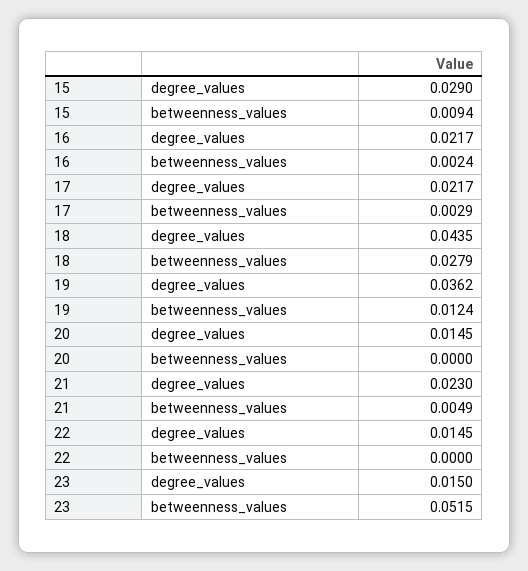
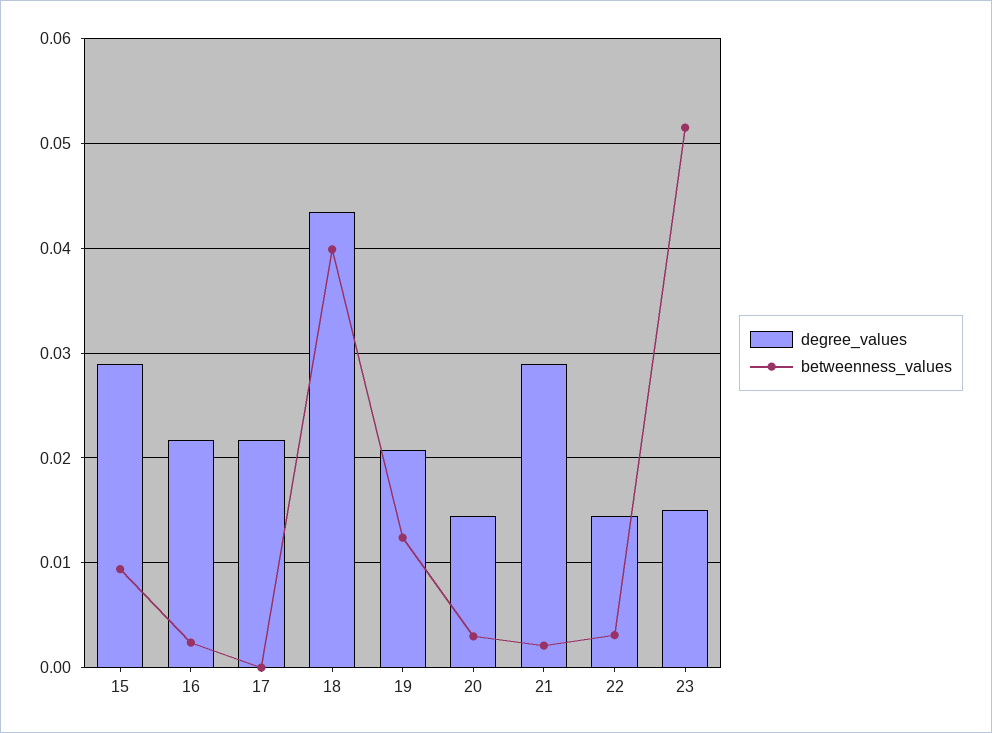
betweenness_values, 17: 0.0029 -> 0
betweenness_values, 18: 0.0279 -> 0.04
degree_values, 19: 0.0362 -> 0.021
betweenness_values, 20: 0 -> 0.003
degree_values, 21: 0.023 -> 0.029
betweenness_values, 21: 0.0049 -> 0.002
betweenness_values, 22: 0 -> 0.003

